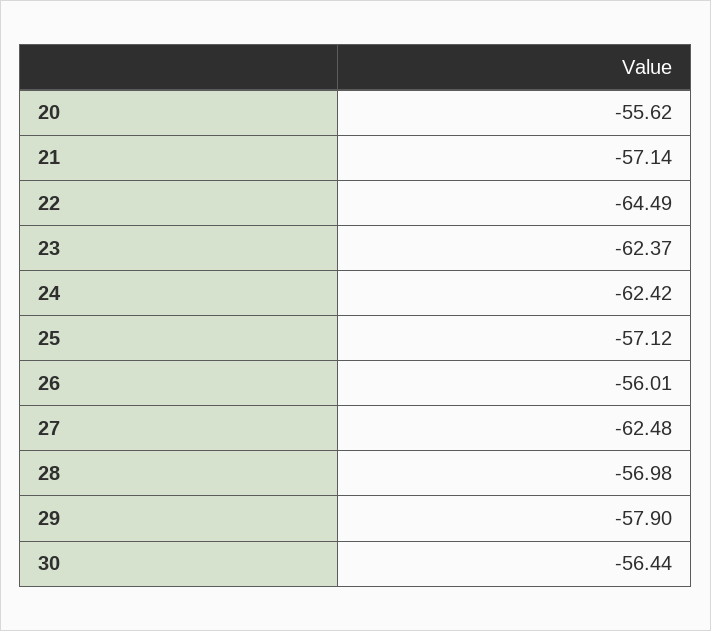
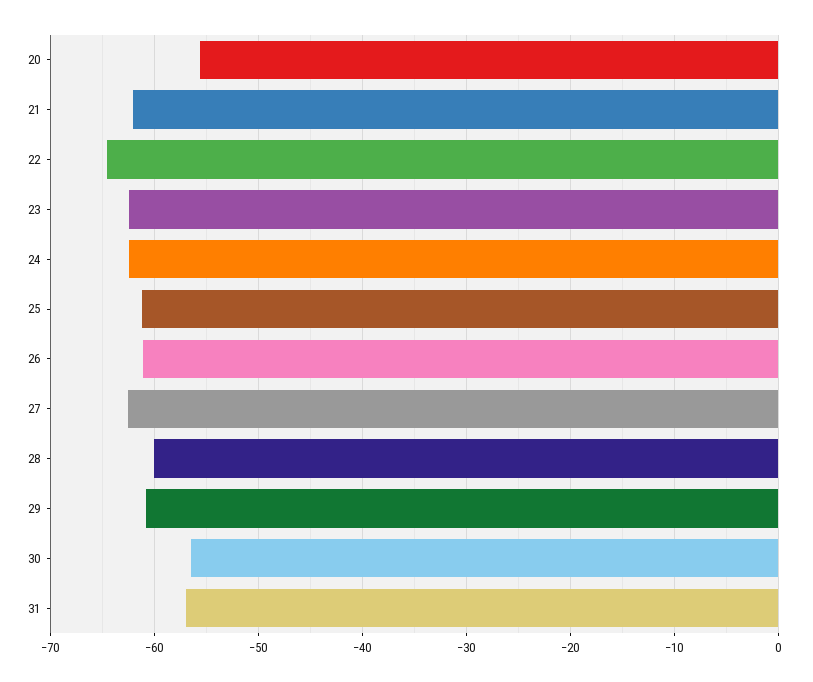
21: -57.14 -> -62
25: -57.12 -> -61
26: -56.01 -> -61
28: -56.98 -> -60
29: -57.9 -> -61
31: none -> -57

